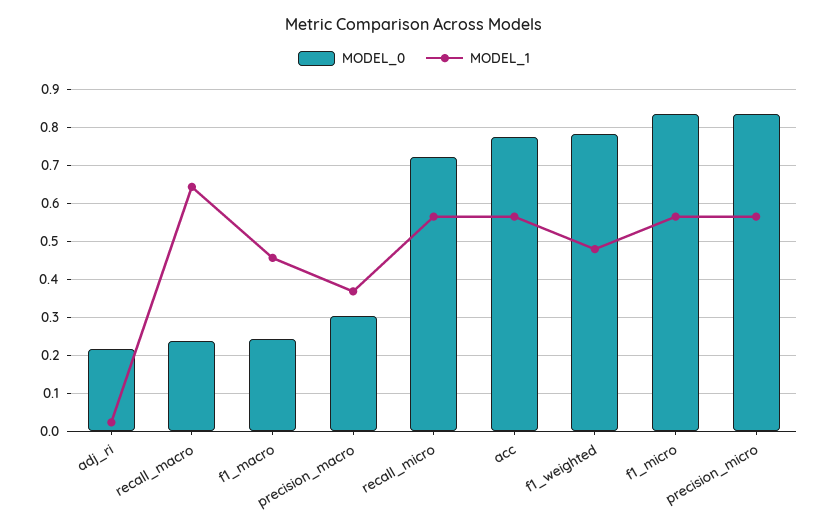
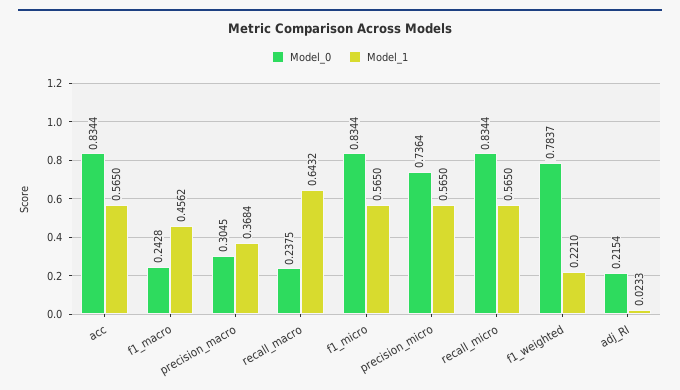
MODEL_0, recall_micro: 0.72 -> 0.8344
MODEL_0, acc: 0.78 -> 0.8344
MODEL_1, f1_weighted: 0.48 -> 0.221
MODEL_0, precision_micro: 0.84 -> 0.7364

